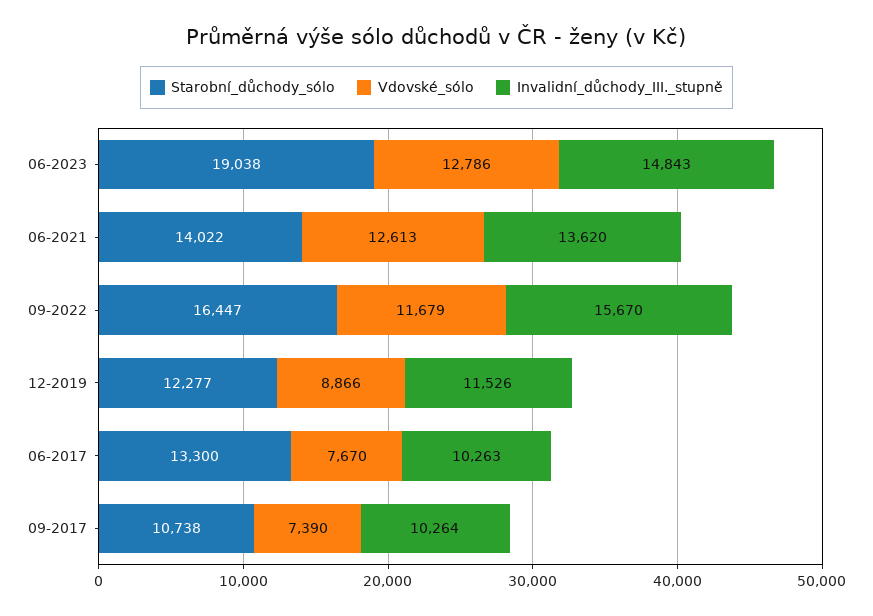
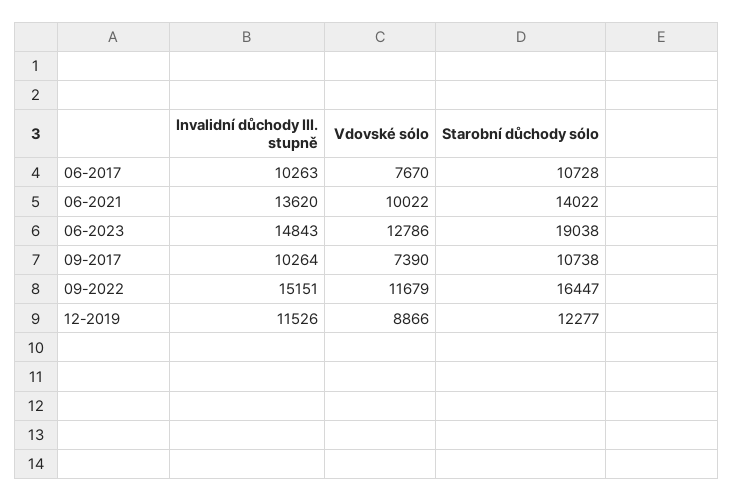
Vdovské_sólo, 06-2021: 12613 -> 10022
Invalidní_důchody_III._stupně, 09-2022: 15670 -> 15151
Starobní_důchody_sólo, 06-2017: 13300 -> 10728

